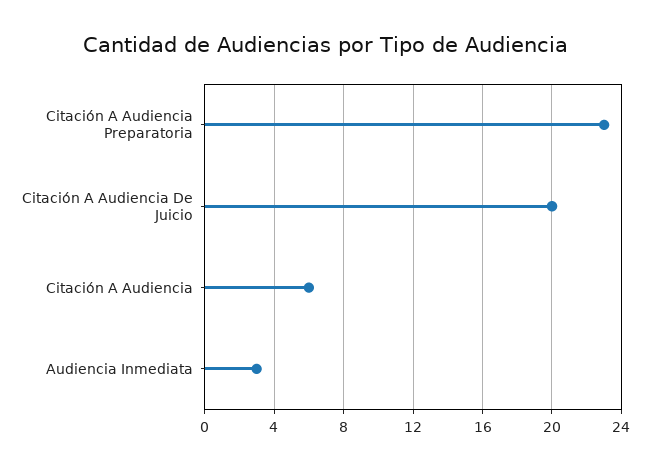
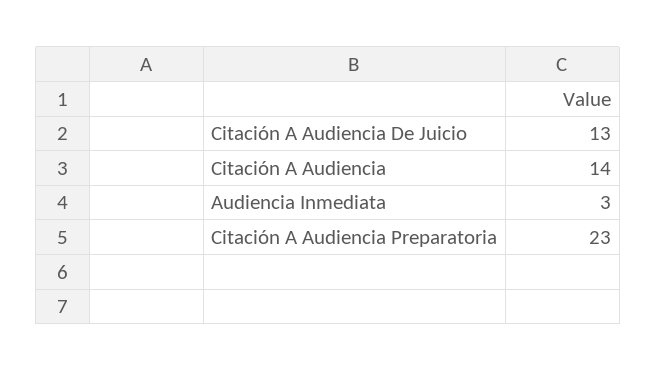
Citación A Audiencia De Juicio: 20 -> 13
Citación A Audiencia: 6 -> 14

